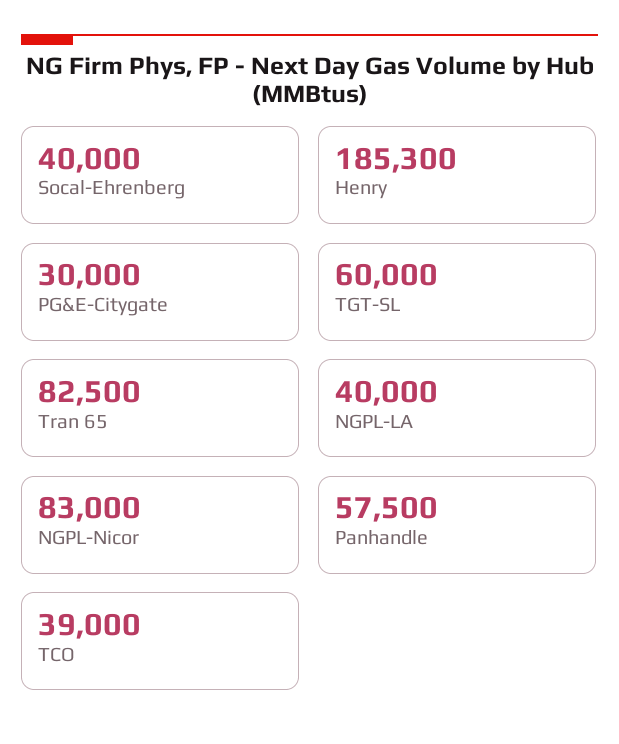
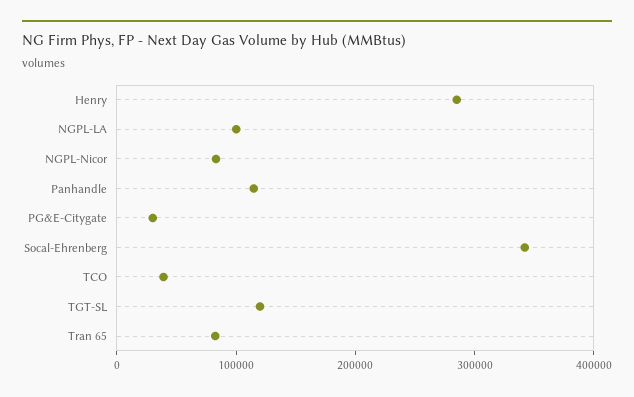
Socal-Ehrenberg: 40000 -> 340000
Henry: 185300 -> 280000
TGT-SL: 60000 -> 120000
NGPL-LA: 40000 -> 100000
Panhandle: 57500 -> 120000

